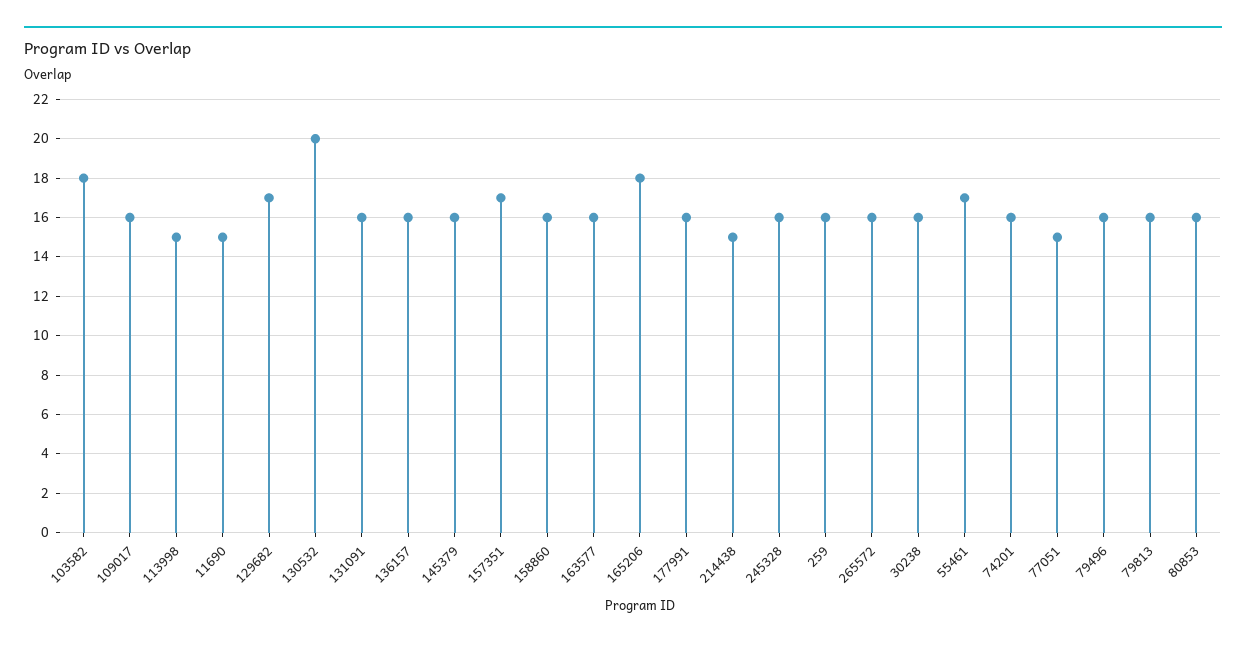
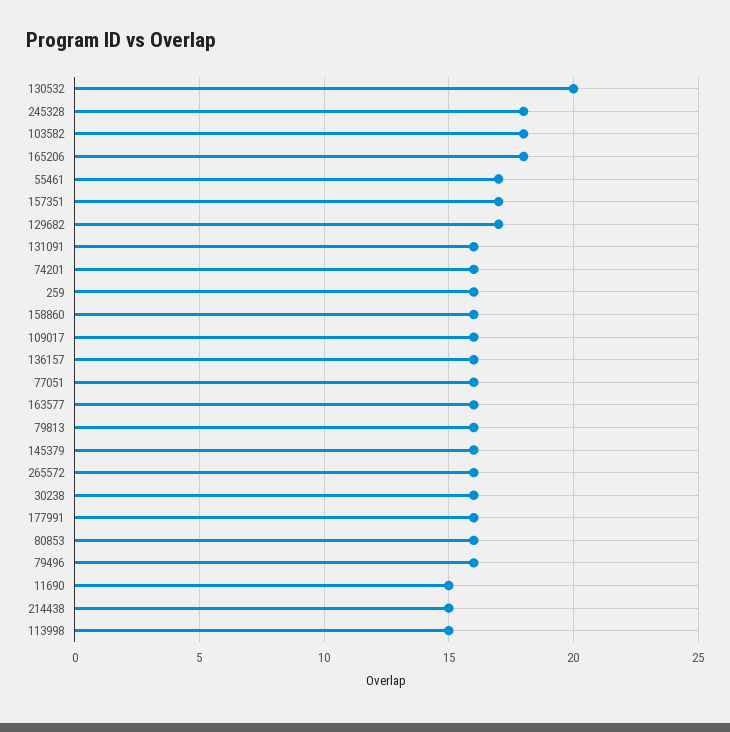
245328: 16 -> 18
77051: 15 -> 16

